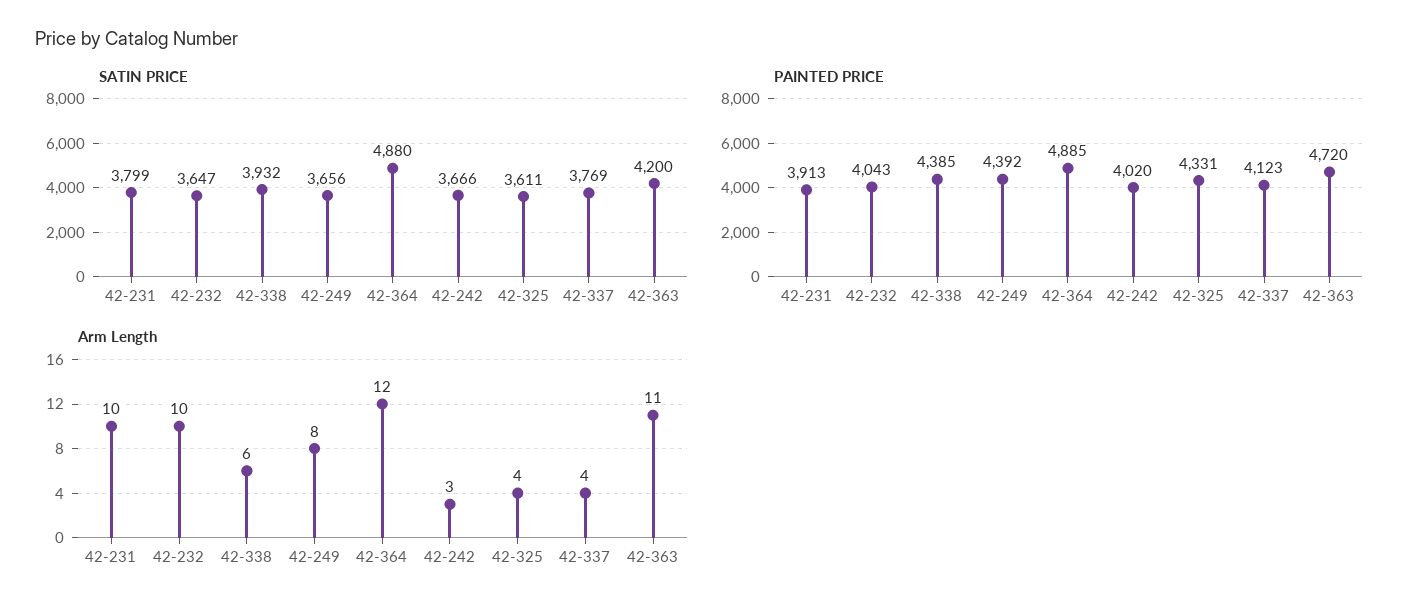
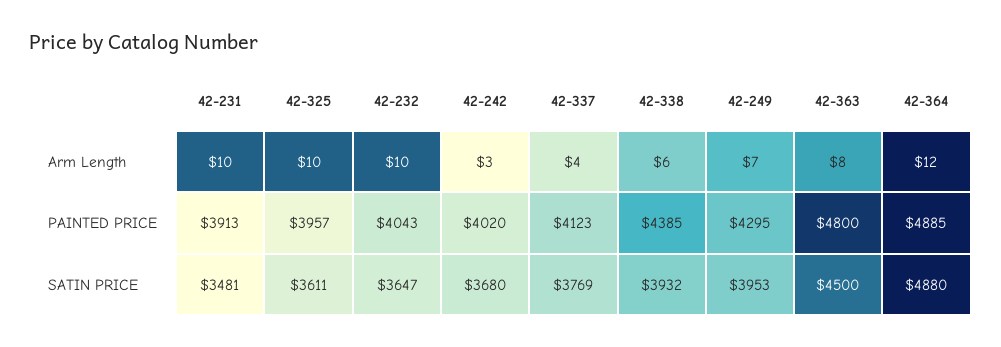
SATIN PRICE, 42-231: 3799 -> 3481
SATIN PRICE, 42-249: 3656 -> 3953
SATIN PRICE, 42-242: 3666 -> 3680
SATIN PRICE, 42-363: 4200 -> 4500
PAINTED PRICE, 42-249: 4392 -> 4295
PAINTED PRICE, 42-325: 4331 -> 3957
PAINTED PRICE, 42-363: 4720 -> 4800
Arm Length, 42-249: 8 -> 7
Arm Length, 42-325: 4 -> 10
Arm Length, 42-363: 11 -> 8

